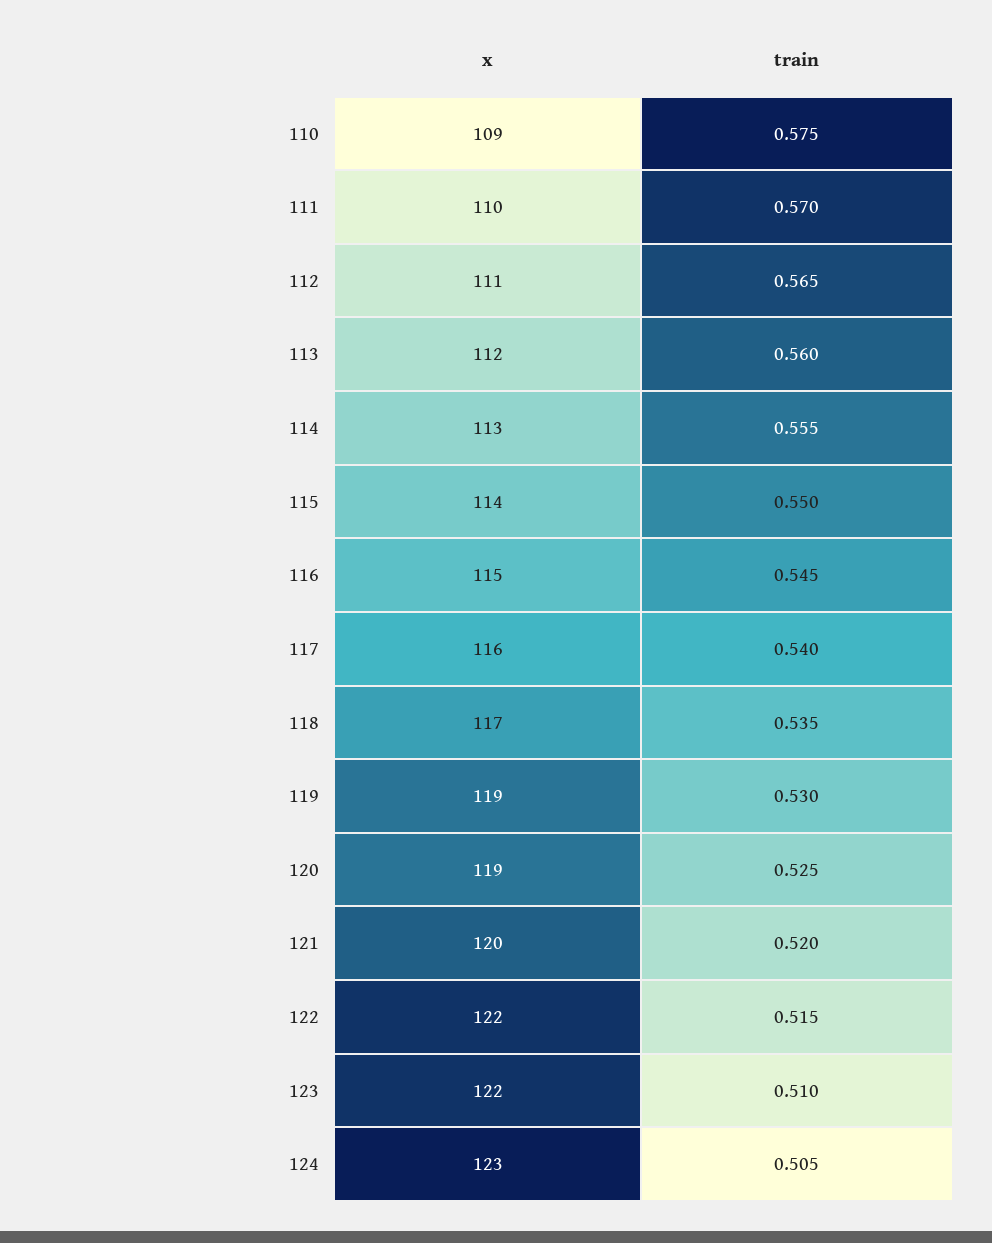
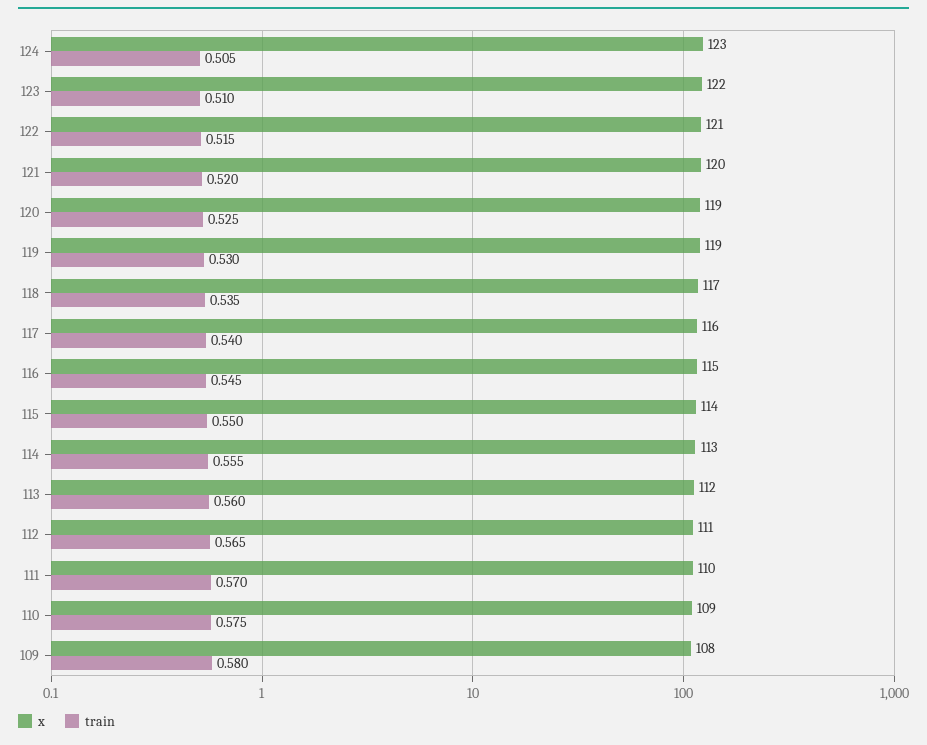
x, 122: 122 -> 121
x, 109: none -> 108
train, 109: none -> 0.58

